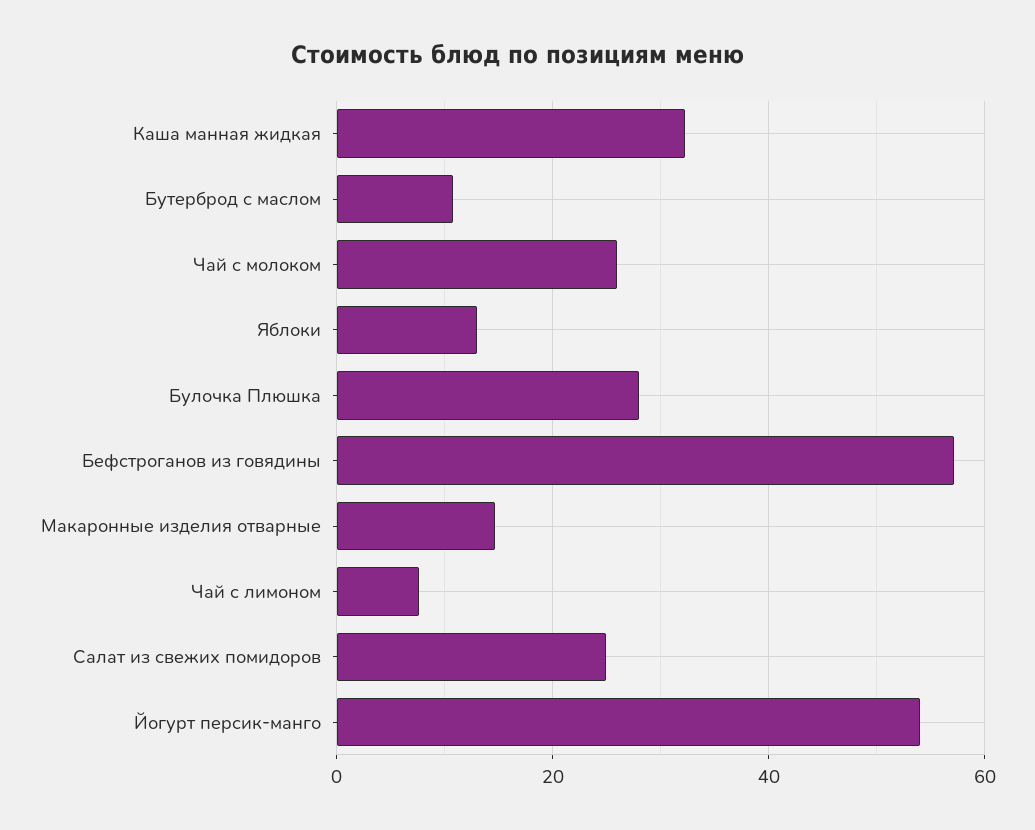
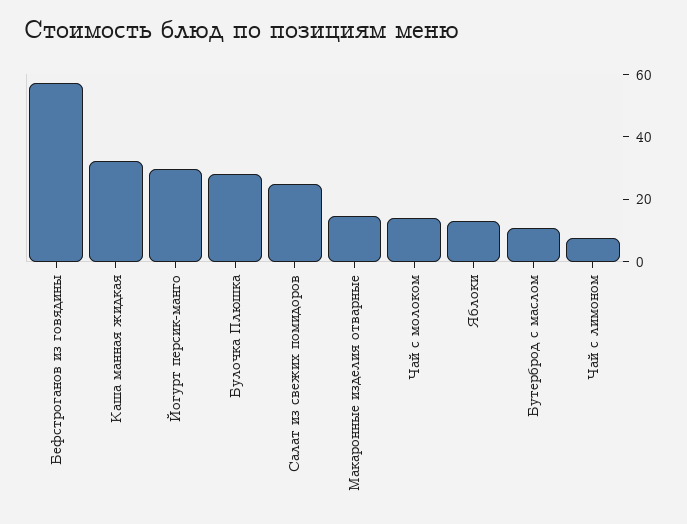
Чай с молоком: 26 -> 15
Йогурт персик-манго: 54 -> 30

